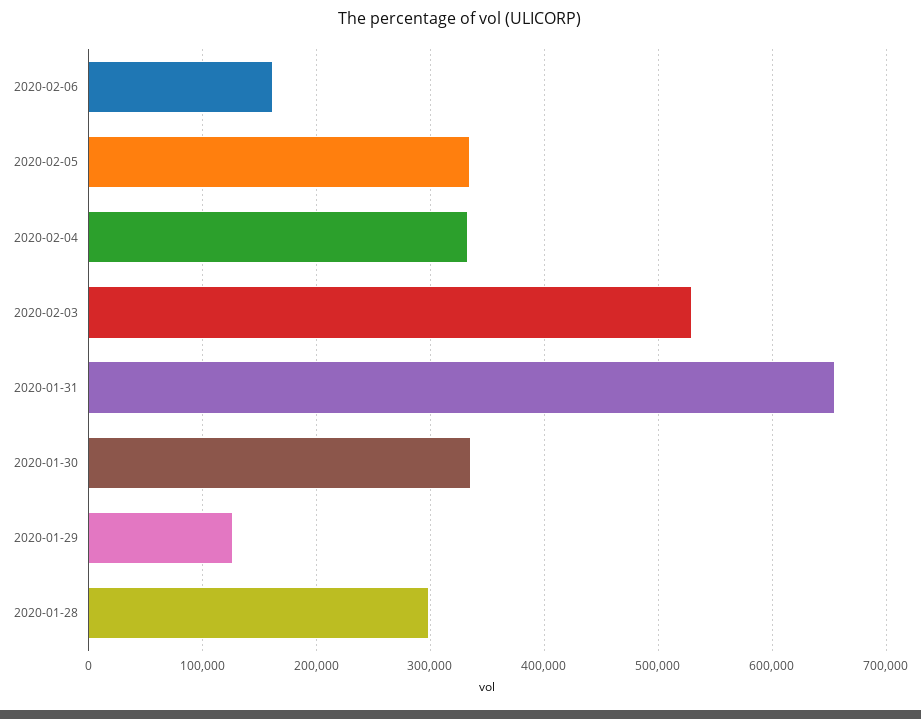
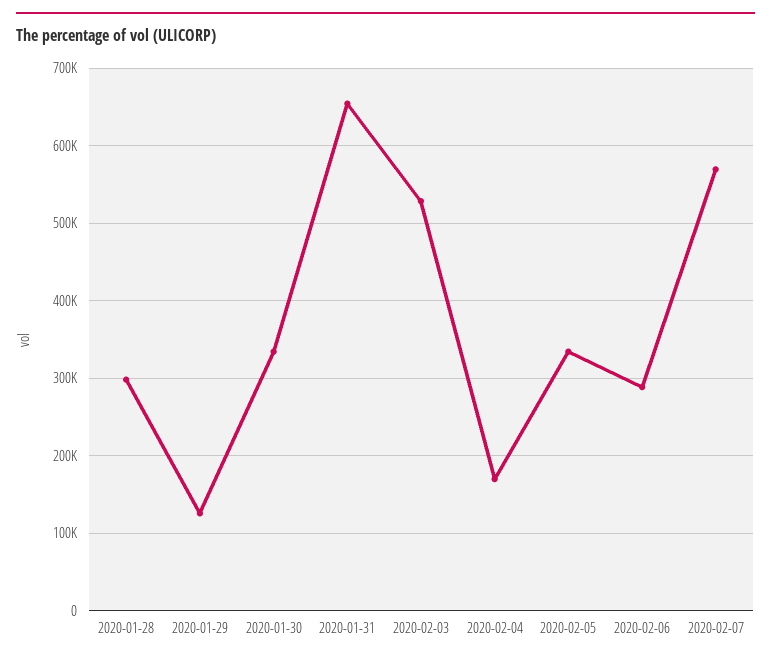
2020-02-06: 160000 -> 290000
2020-02-04: 330000 -> 170000
2020-02-07: none -> 570000

